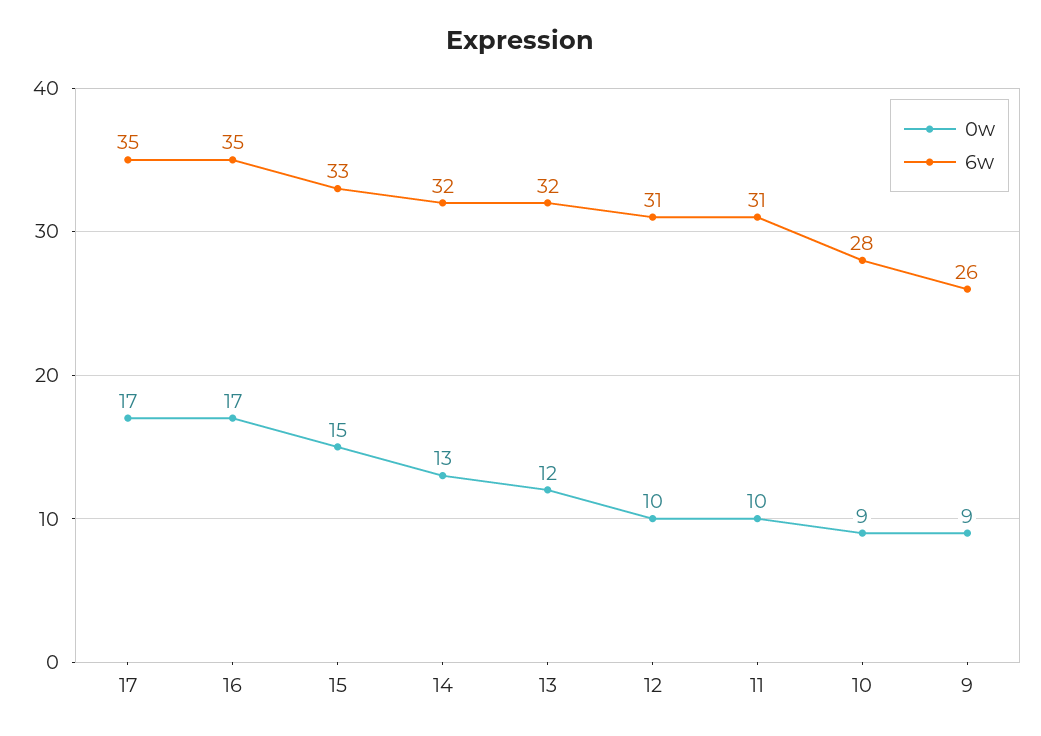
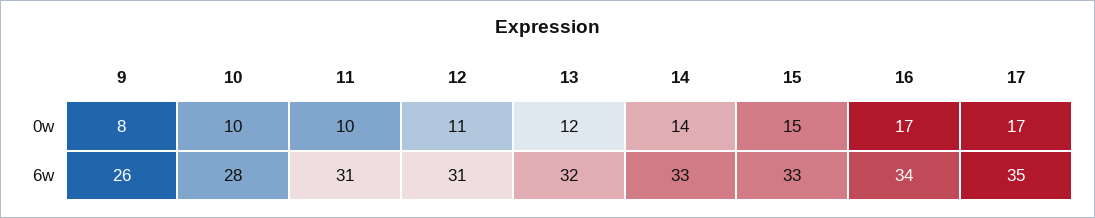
6w, 16: 35 -> 34
0w, 14: 13 -> 14
6w, 14: 32 -> 33
0w, 12: 10 -> 11
0w, 10: 9 -> 10
0w, 9: 9 -> 8

